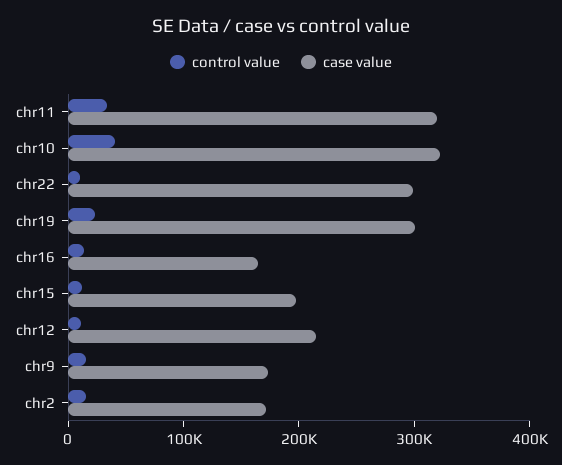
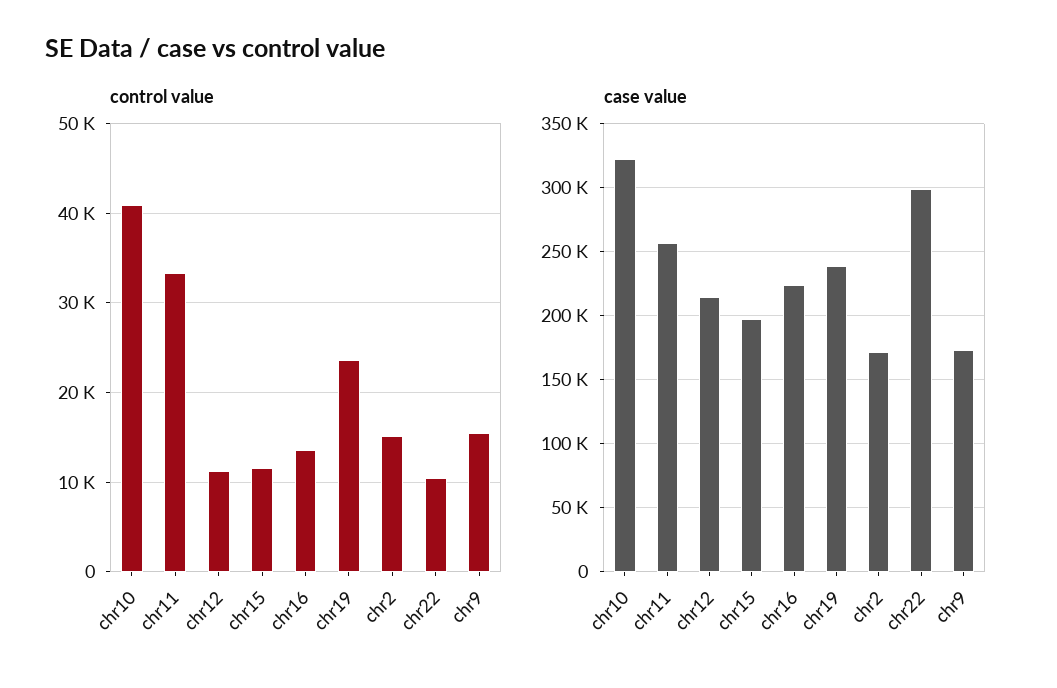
case value, chr11: 320000 -> 255000
case value, chr19: 300000 -> 240000
case value, chr16: 160000 -> 225000

